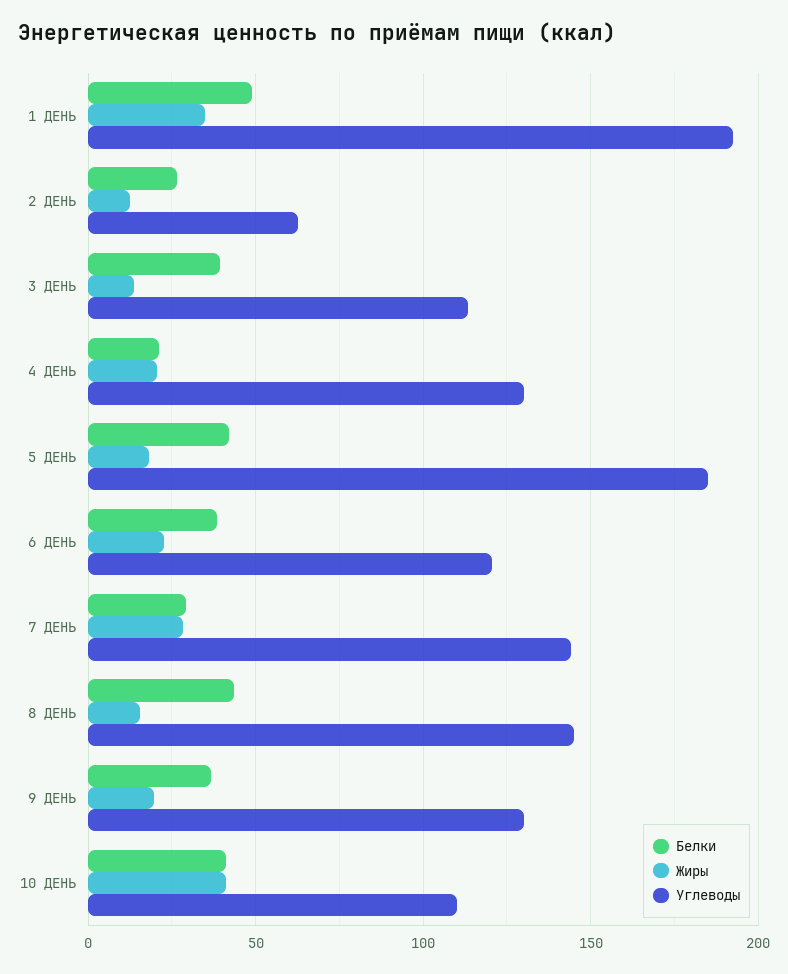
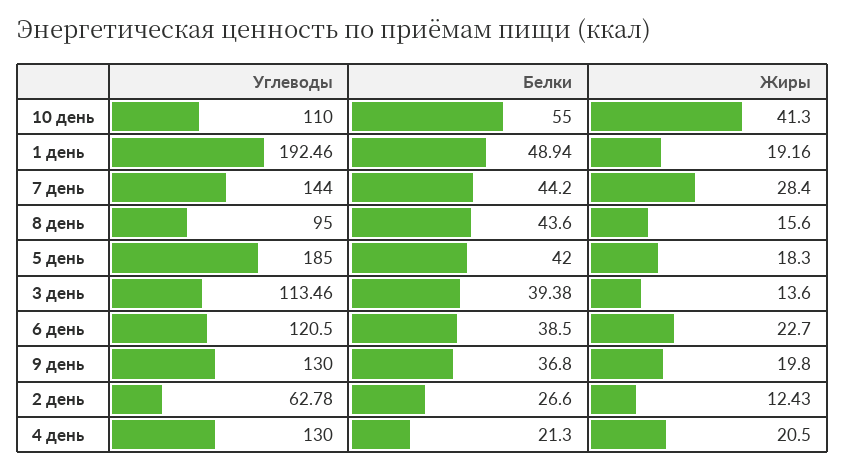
Жиры, 1 ДЕНЬ: 35 -> 19.16
Белки, 7 ДЕНЬ: 30 -> 44.2
Углеводы, 8 ДЕНЬ: 145 -> 95
Белки, 10 ДЕНЬ: 40 -> 55

